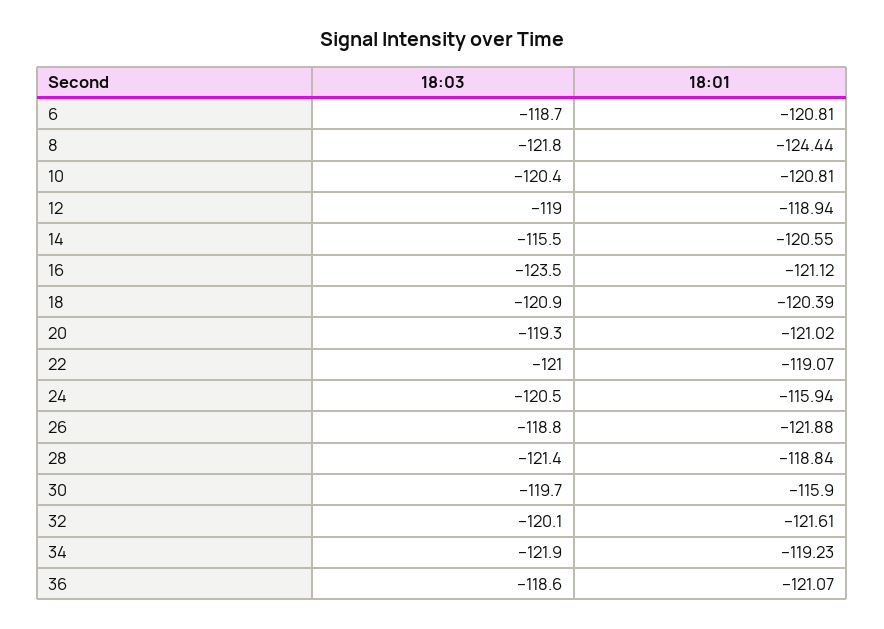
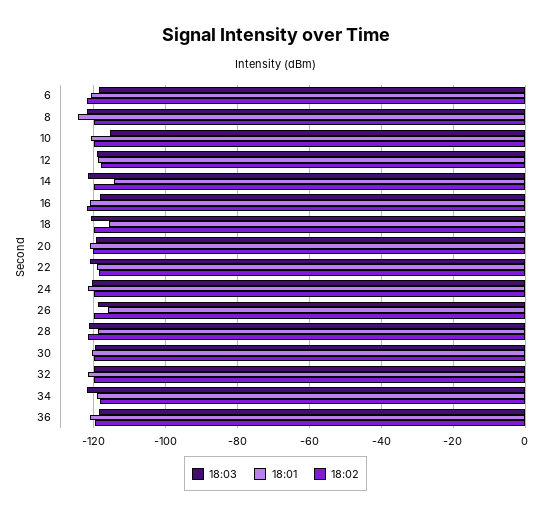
18:03, 10: -120.4 -> -116
18:03, 14: -115.5 -> -122
18:01, 14: -120.55 -> -114
18:03, 16: -123.5 -> -118
18:01, 18: -120.39 -> -116
18:01, 24: -115.94 -> -122
18:01, 26: -121.88 -> -116
18:01, 30: -115.9 -> -120
18:02, 6: none -> -122
18:02, 8: none -> -120
18:02, 10: none -> -120
18:02, 12: none -> -118
18:02, 14: none -> -120
18:02, 16: none -> -122
18:02, 18: none -> -120
18:02, 20: none -> -120
18:02, 22: none -> -118
18:02, 24: none -> -120
18:02, 26: none -> -120
18:02, 28: none -> -122
18:02, 30: none -> -120
18:02, 32: none -> -120
18:02, 34: none -> -118
18:02, 36: none -> -120

